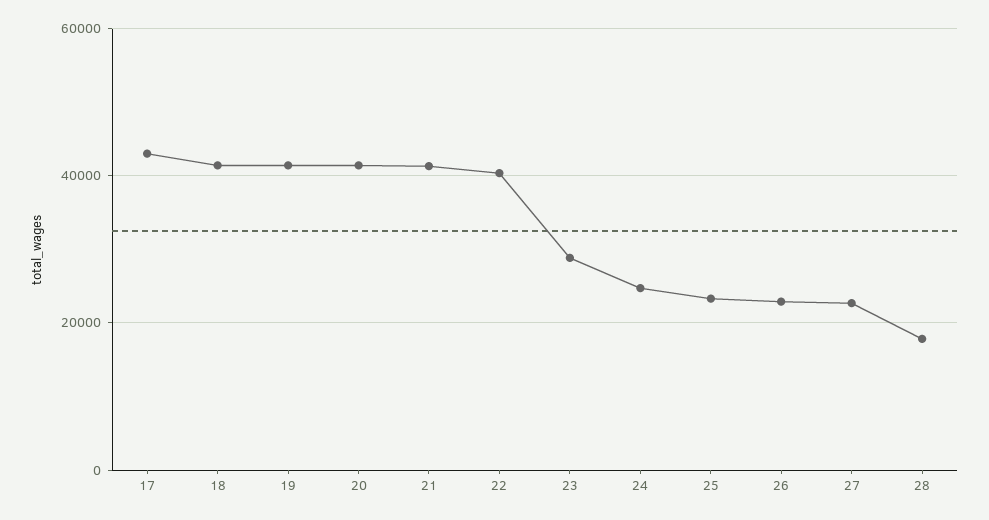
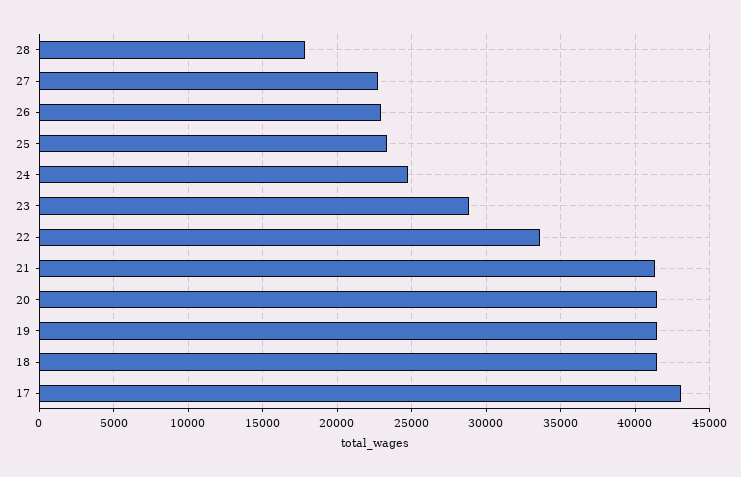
22: 40000 -> 33500

